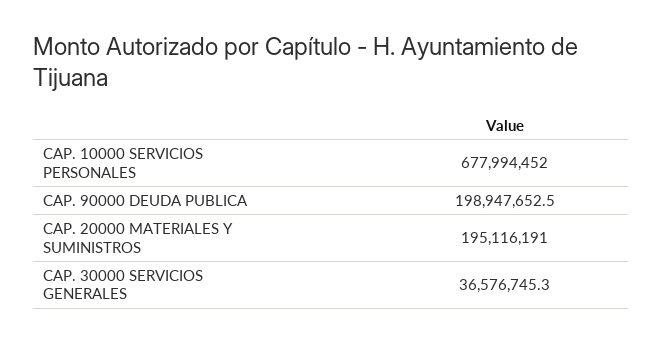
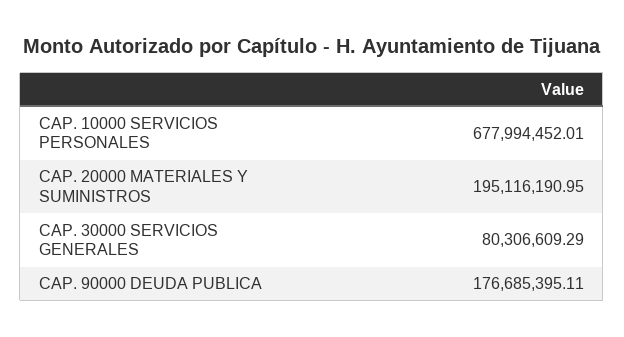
CAP. 90000 DEUDA PUBLICA: 198947652.5 -> 176685395.11
CAP. 30000 SERVICIOS GENERALES: 36576745.3 -> 80306609.29

